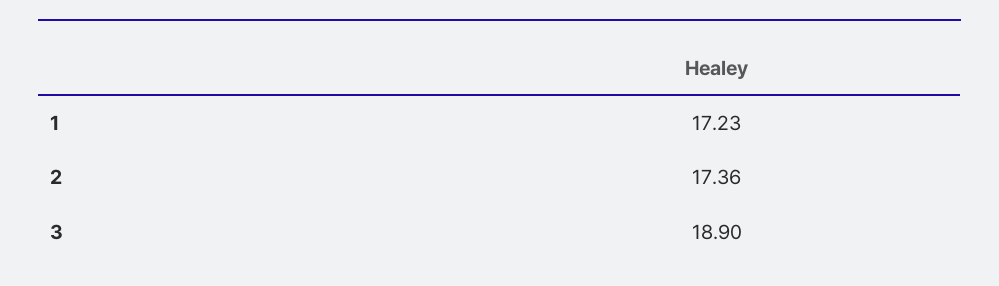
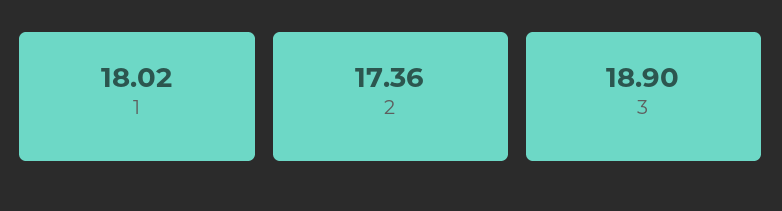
1: 17.23 -> 18.02

